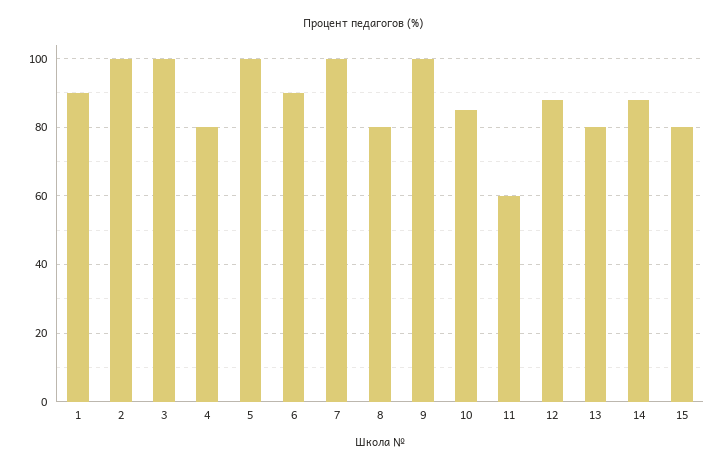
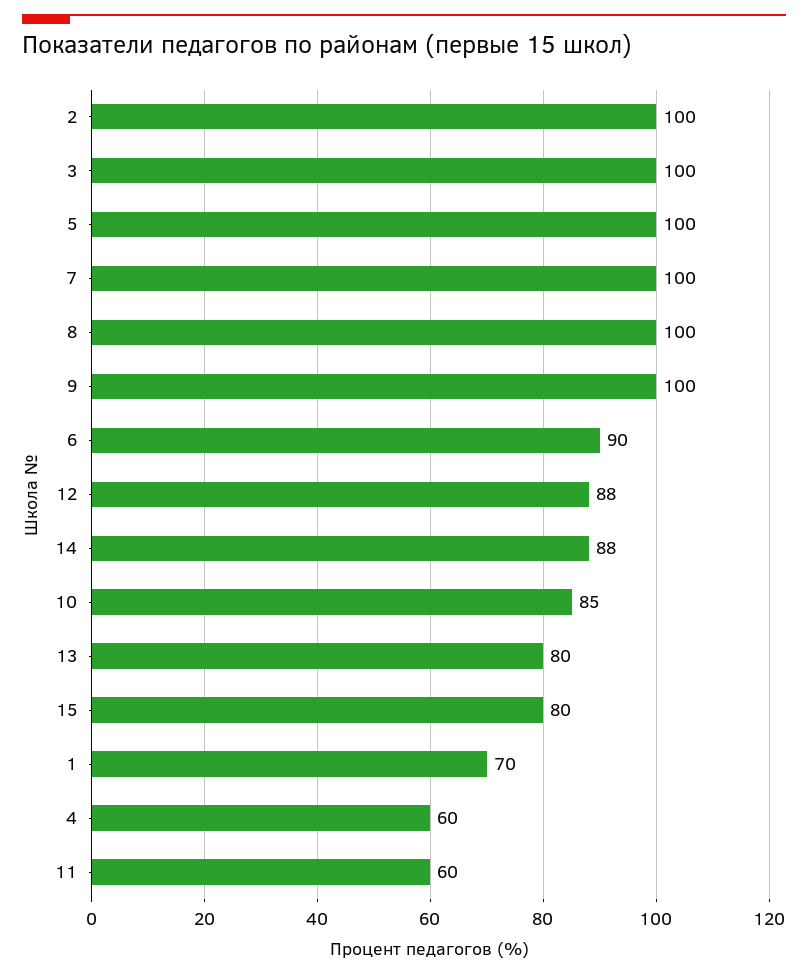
1: 90 -> 70
4: 80 -> 60
8: 80 -> 100

